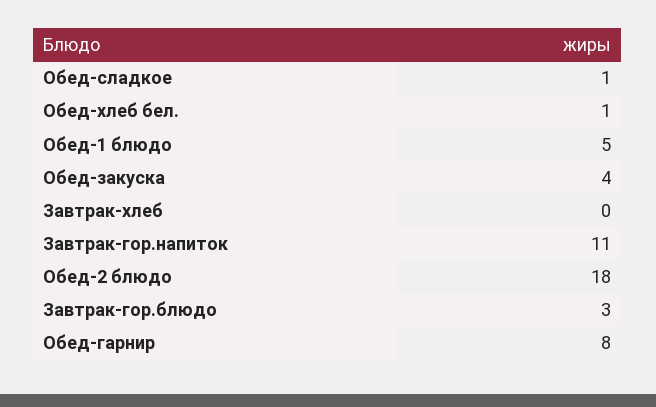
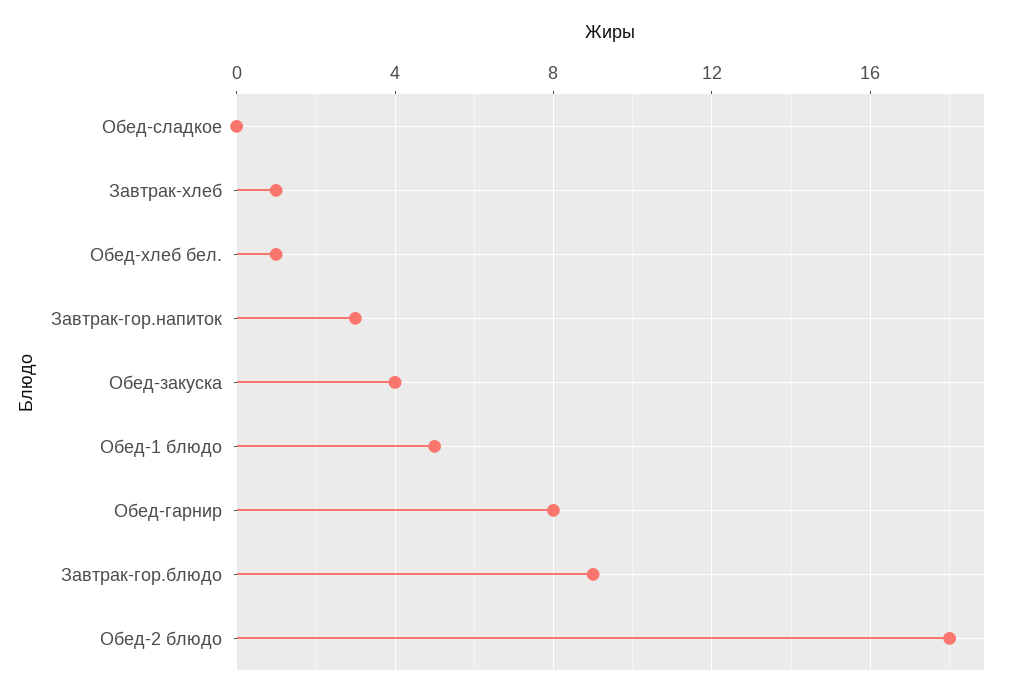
Обед-сладкое: 1 -> 0
Завтрак-хлеб: 0 -> 1
Завтрак-гор.напиток: 11 -> 3
Завтрак-гор.блюдо: 3 -> 9

